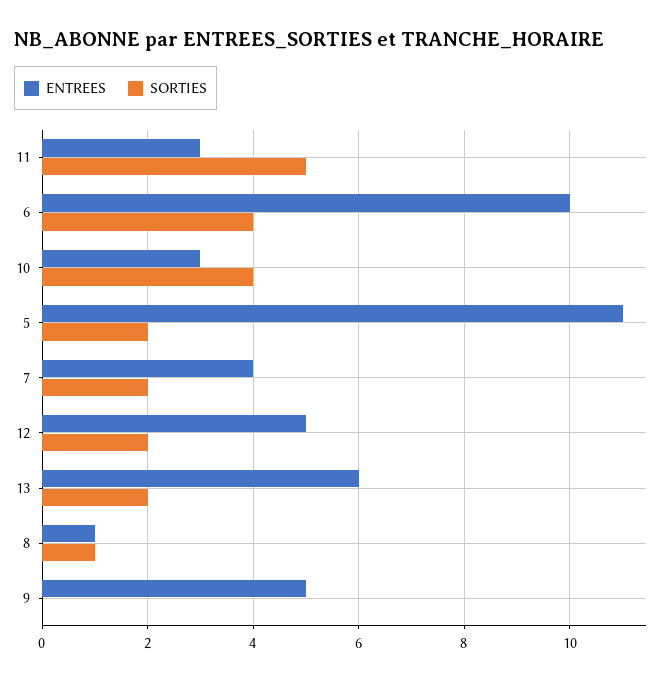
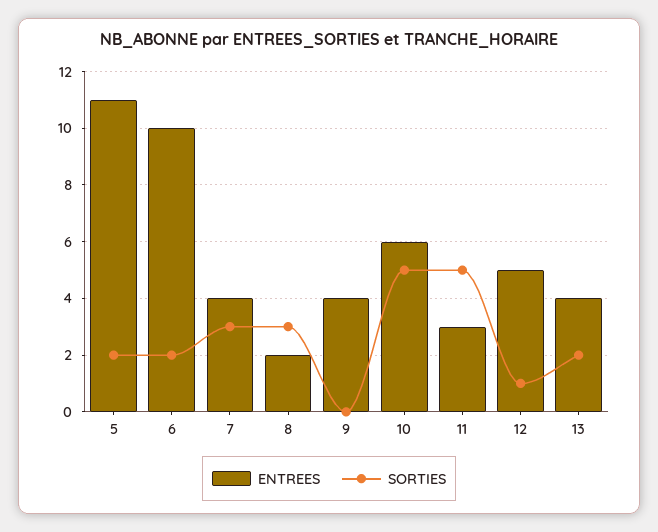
SORTIES, 6: 4 -> 2
ENTREES, 10: 3 -> 6
SORTIES, 10: 4 -> 5
SORTIES, 7: 2 -> 3
SORTIES, 12: 2 -> 1
ENTREES, 13: 6 -> 4
ENTREES, 8: 1 -> 2
SORTIES, 8: 1 -> 3
ENTREES, 9: 5 -> 4

